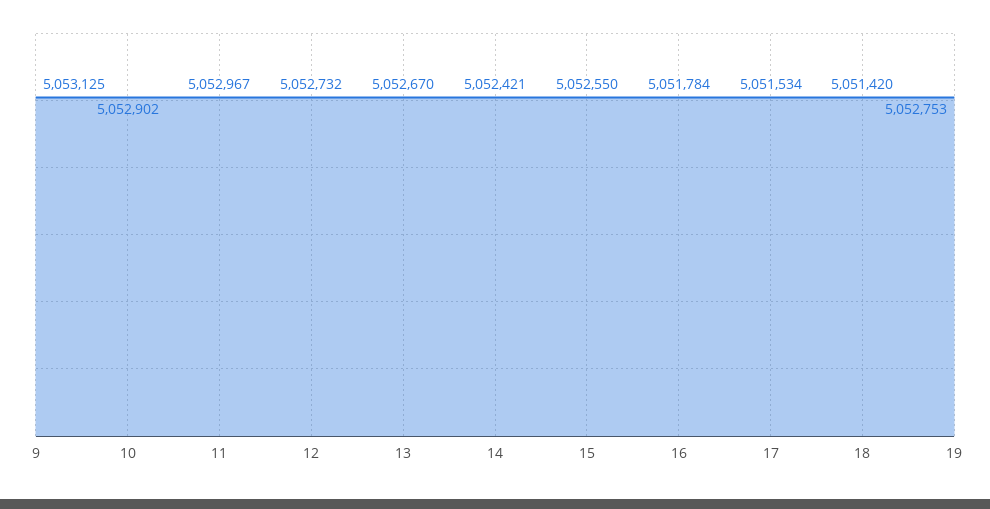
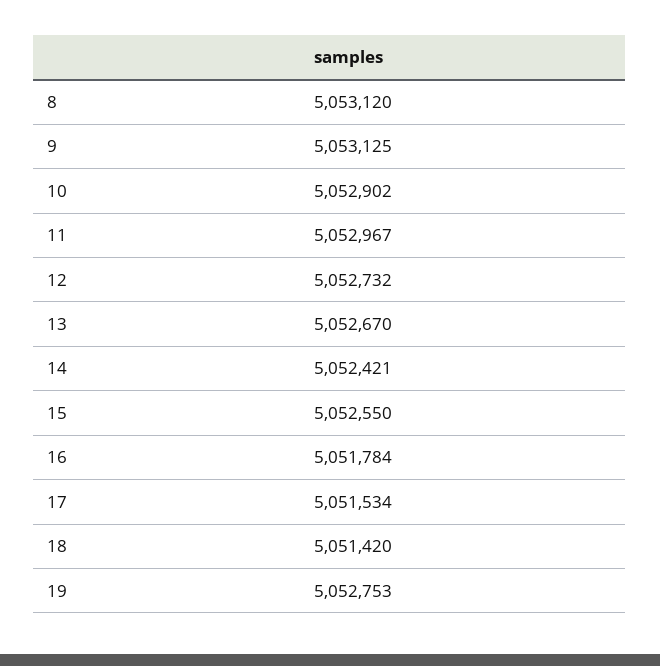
8: none -> 5053120

